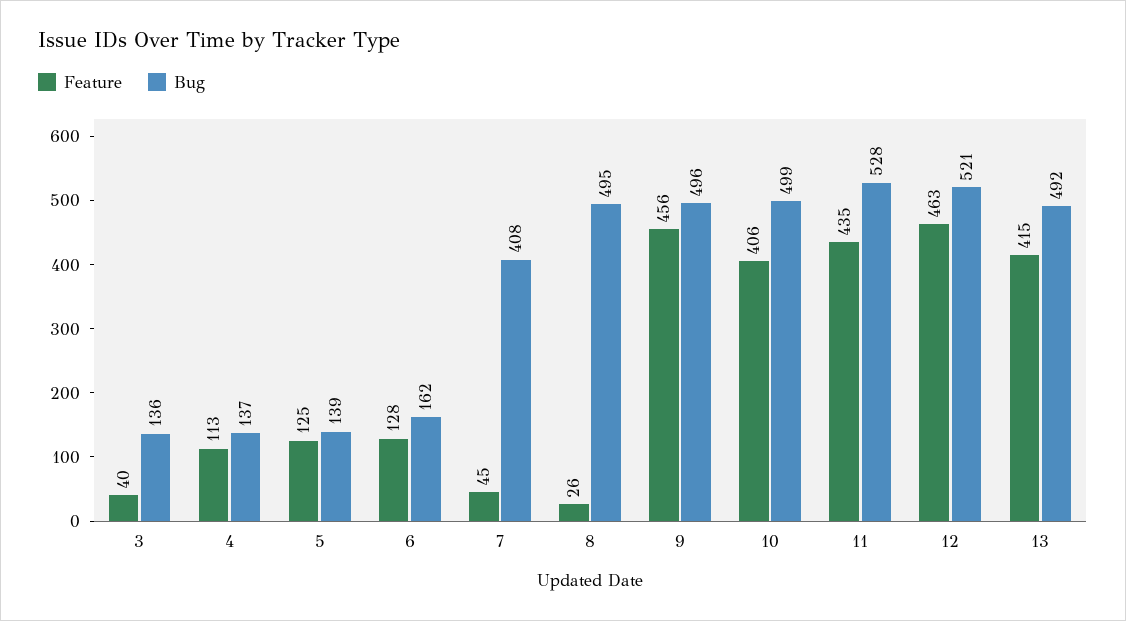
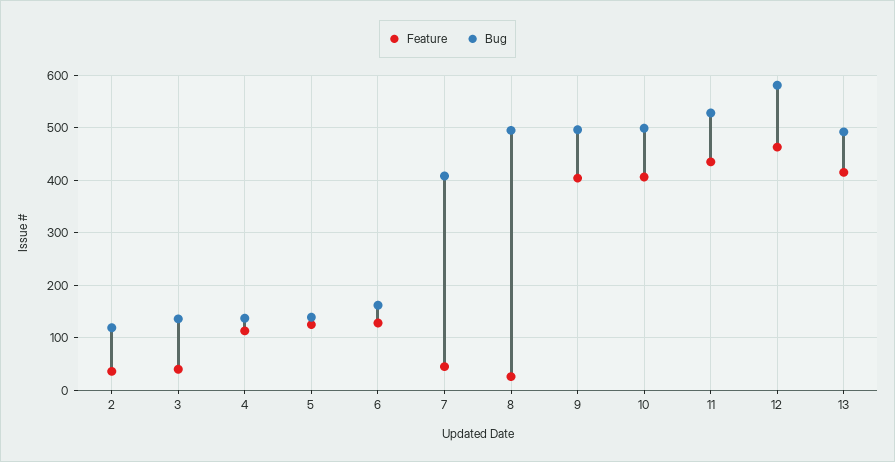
Feature, 9: 456 -> 400
Bug, 12: 521 -> 580
Feature, 2: none -> 40
Bug, 2: none -> 120

